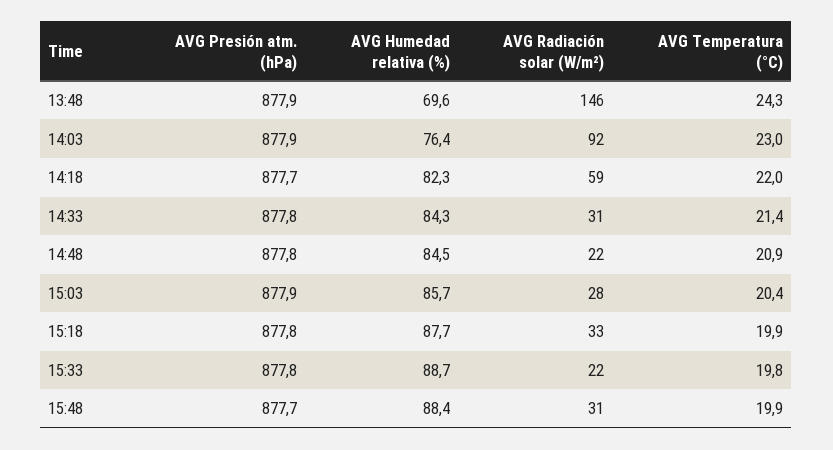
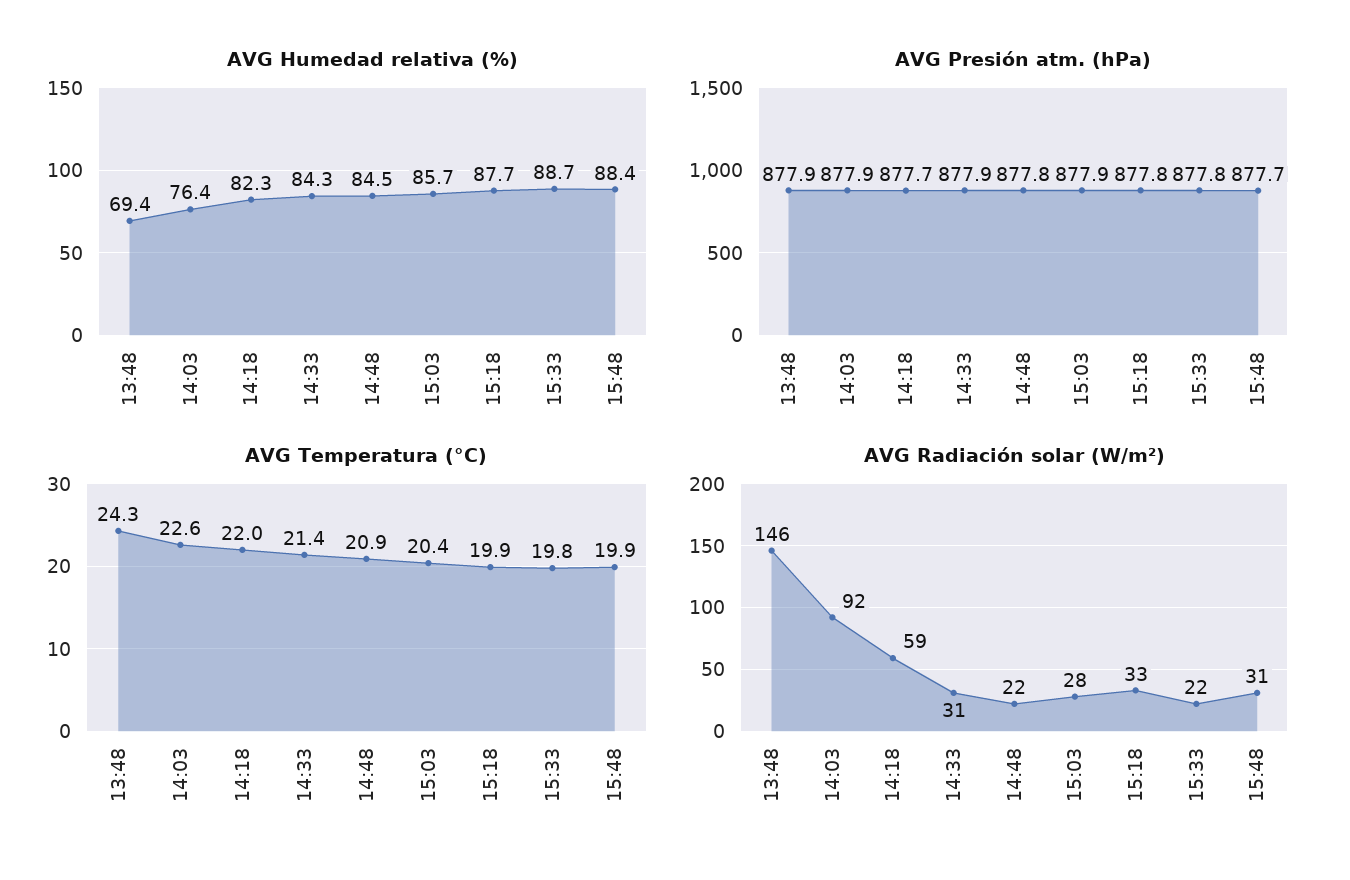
AVG Humedad relativa (%), 13:48: 69.6 -> 69.4
AVG Temperatura (°C), 14:03: 23 -> 22.6
AVG Presión atm. (hPa), 14:33: 877.8 -> 877.9

